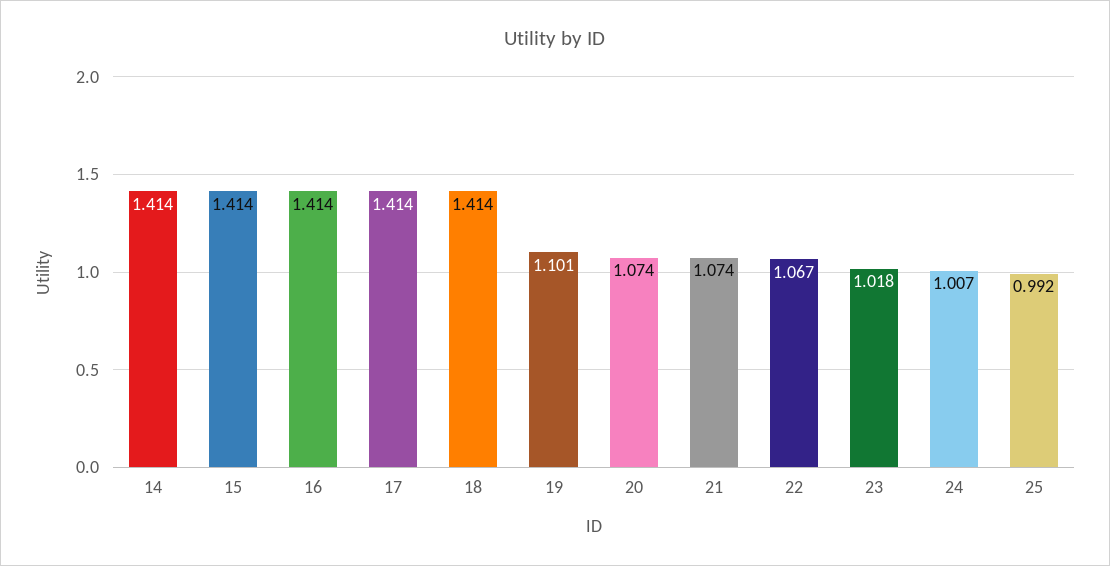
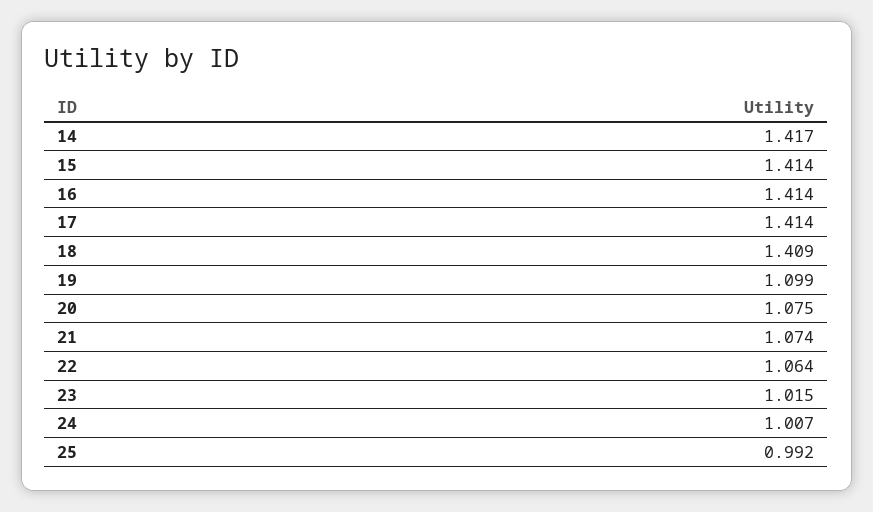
14: 1.414 -> 1.417
18: 1.414 -> 1.409
19: 1.101 -> 1.099
20: 1.074 -> 1.075
22: 1.067 -> 1.064
23: 1.018 -> 1.015

